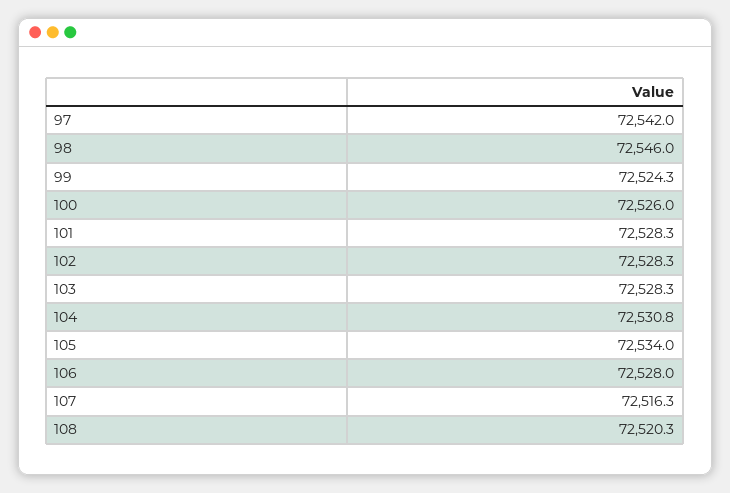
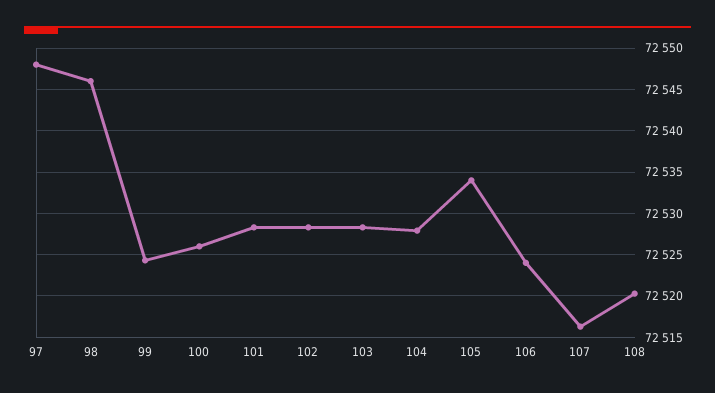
97: 72542 -> 72548
104: 72530.8 -> 72528
106: 72528 -> 72524

